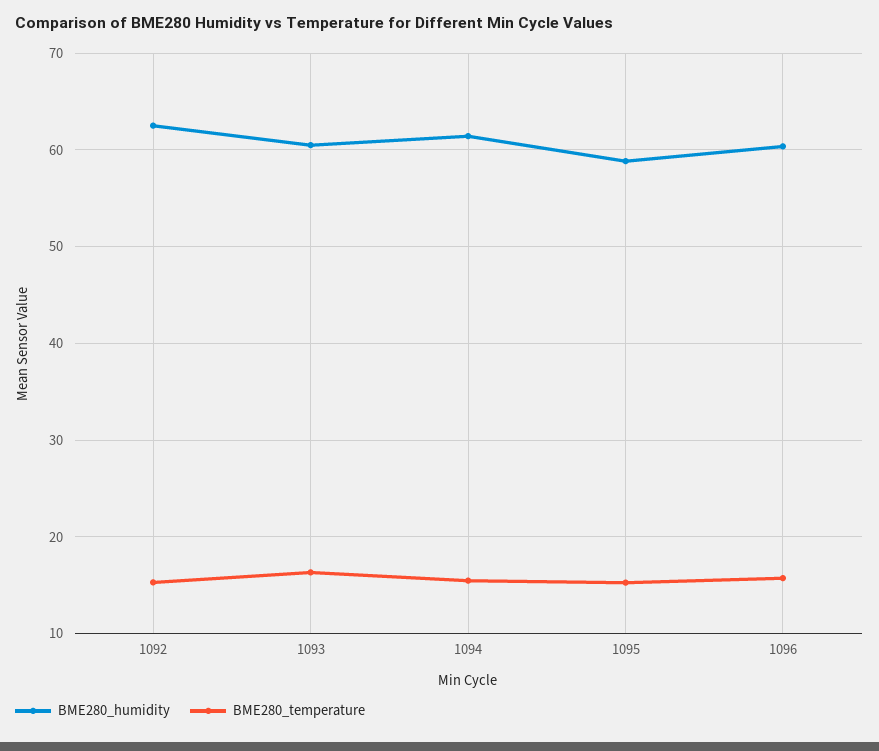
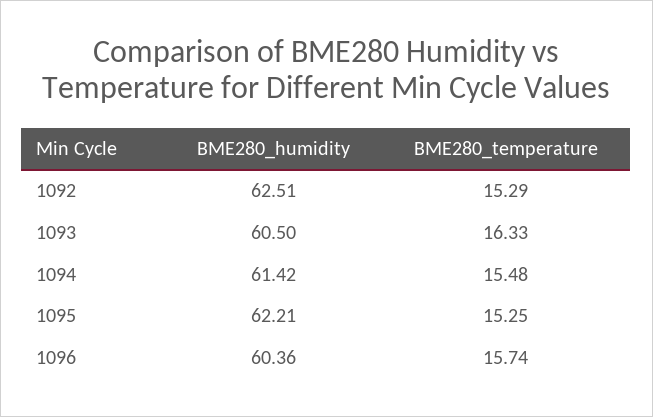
BME280_humidity, 1095: 59 -> 62.21

